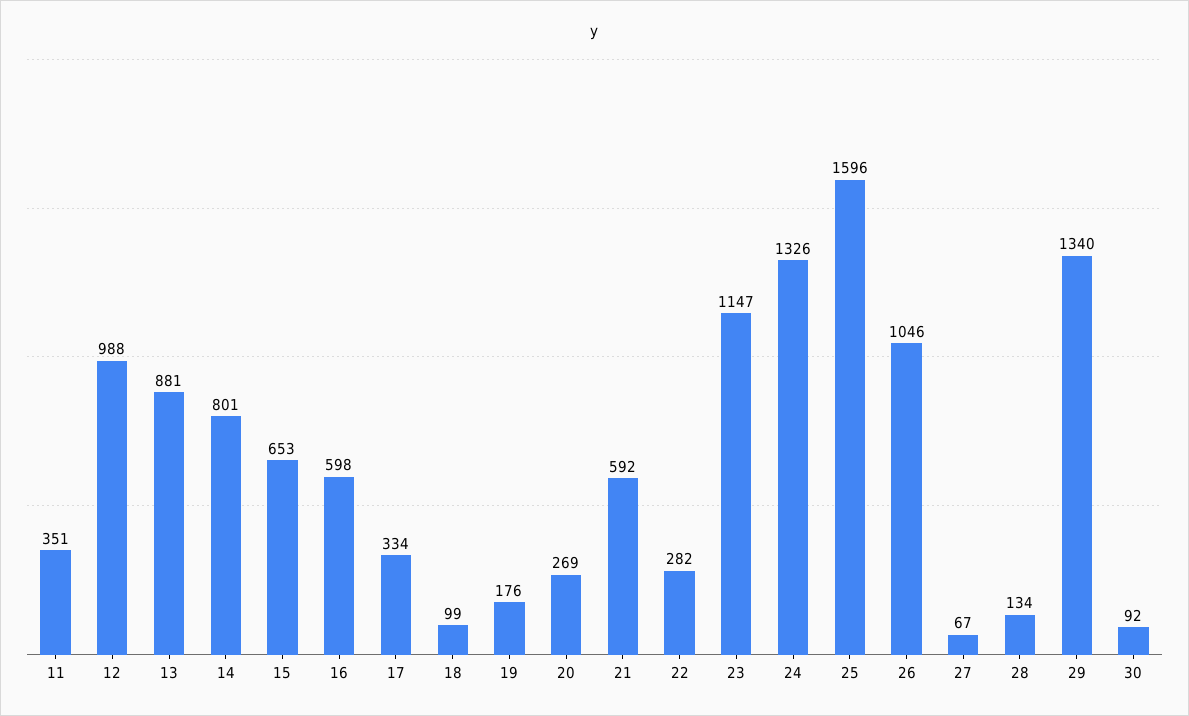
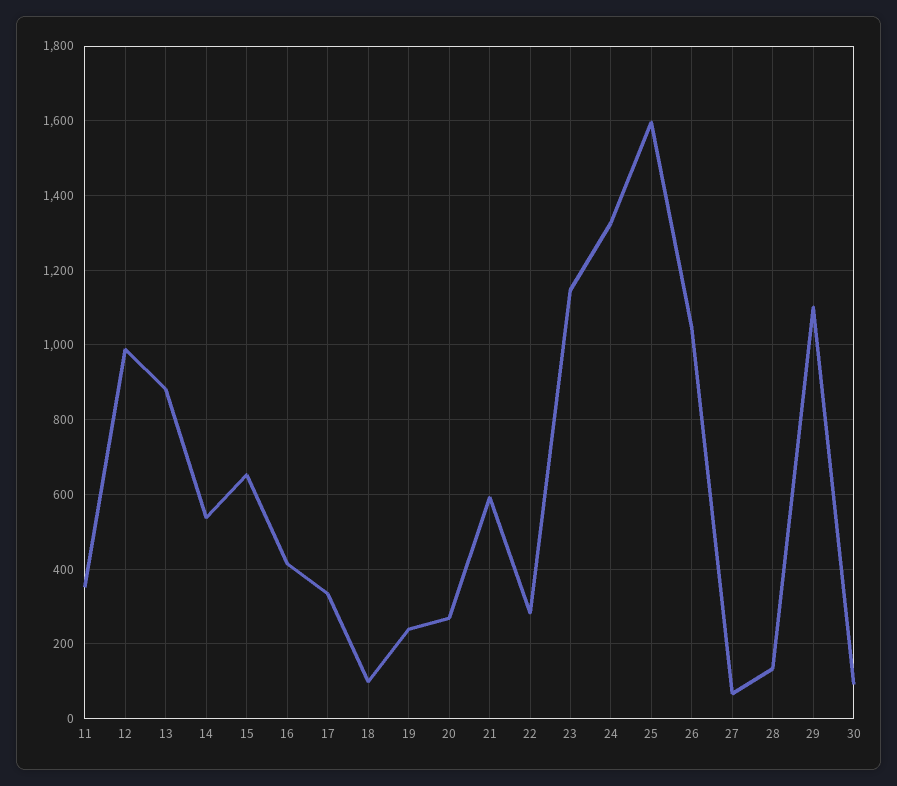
14: 801 -> 540
16: 598 -> 420
19: 176 -> 240
29: 1340 -> 1100

